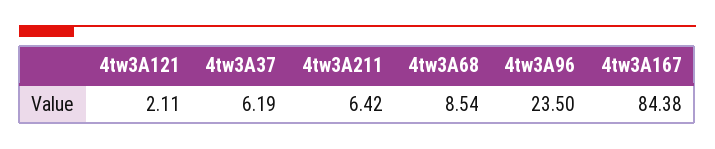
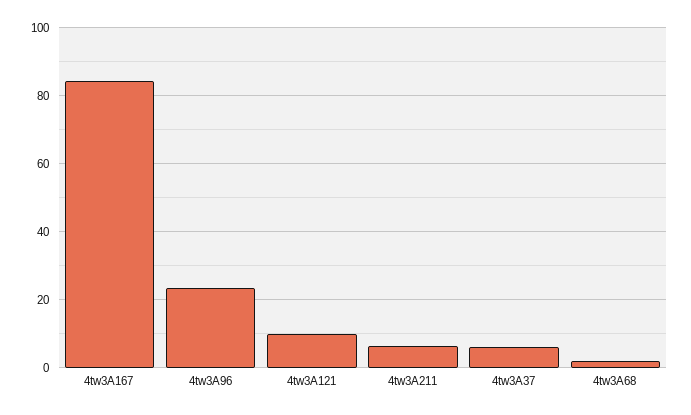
4tw3A121: 2.11 -> 10
4tw3A68: 8.54 -> 2

